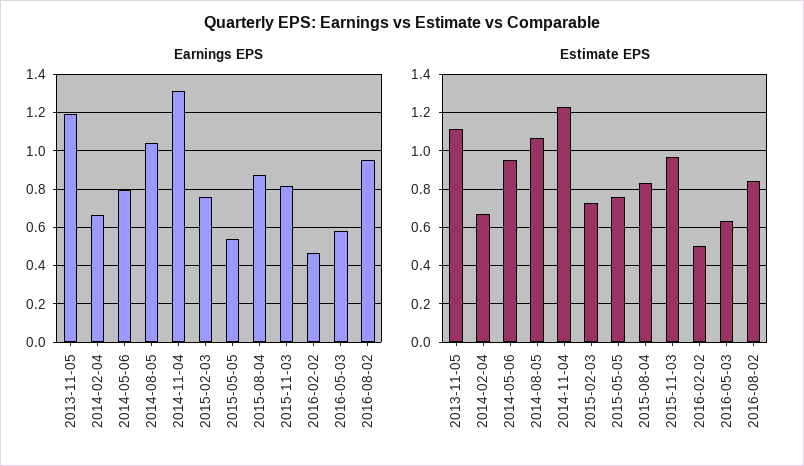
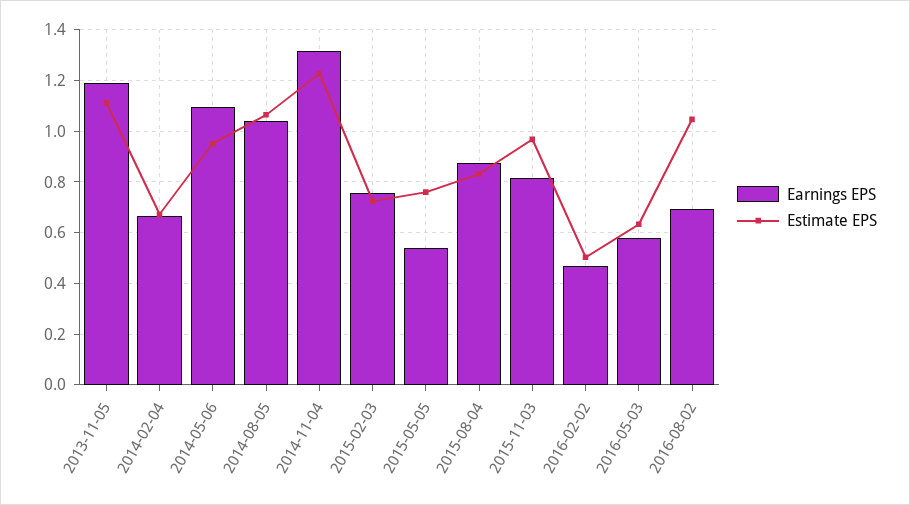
Earnings EPS, 2014-05-06: 0.8 -> 1.1
Earnings EPS, 2016-08-02: 0.95 -> 0.7
Estimate EPS, 2016-08-02: 0.85 -> 1.05

